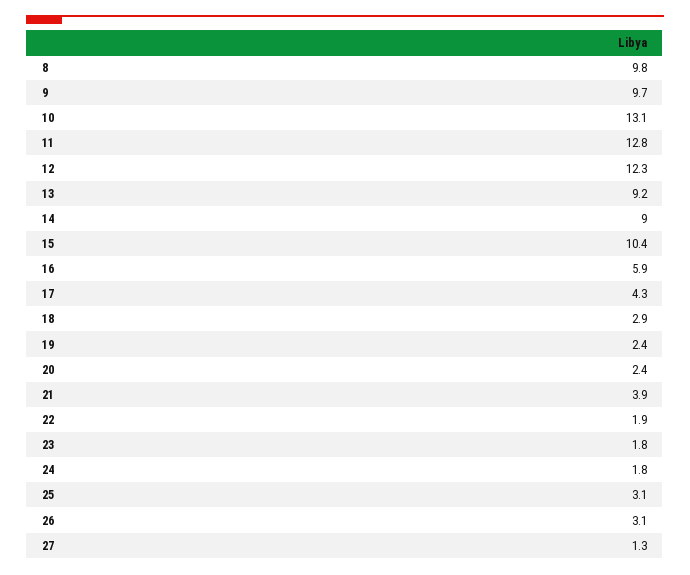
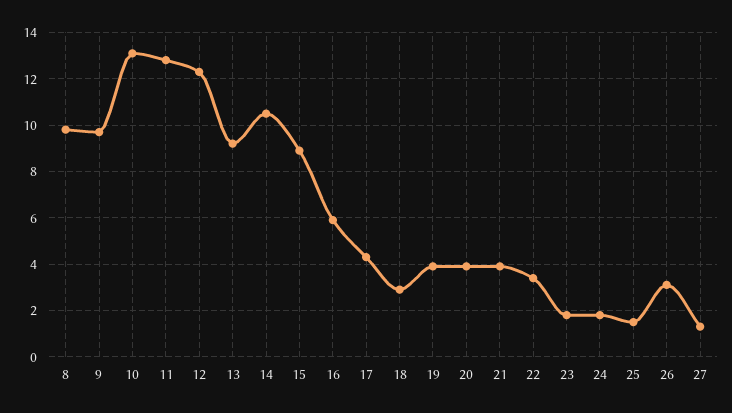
14: 9 -> 10.5
15: 10.4 -> 9
19: 2.4 -> 4
20: 2.4 -> 4
22: 1.9 -> 3.5
25: 3.1 -> 1.5

